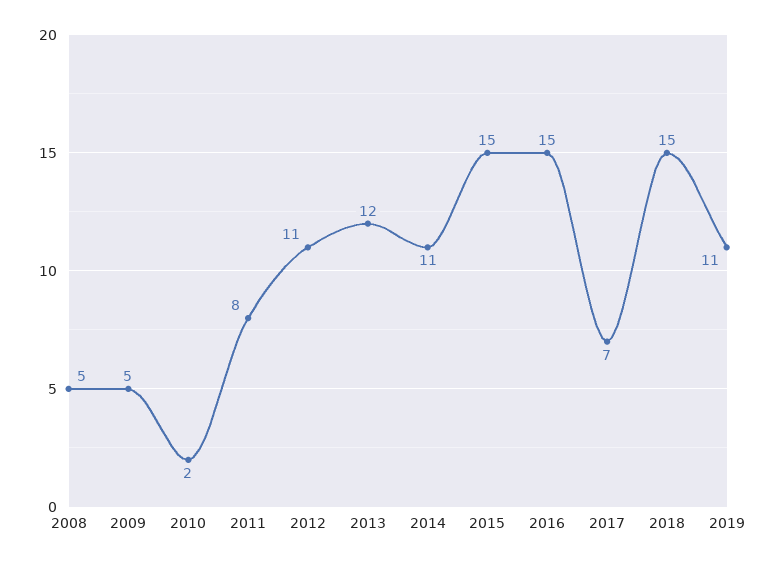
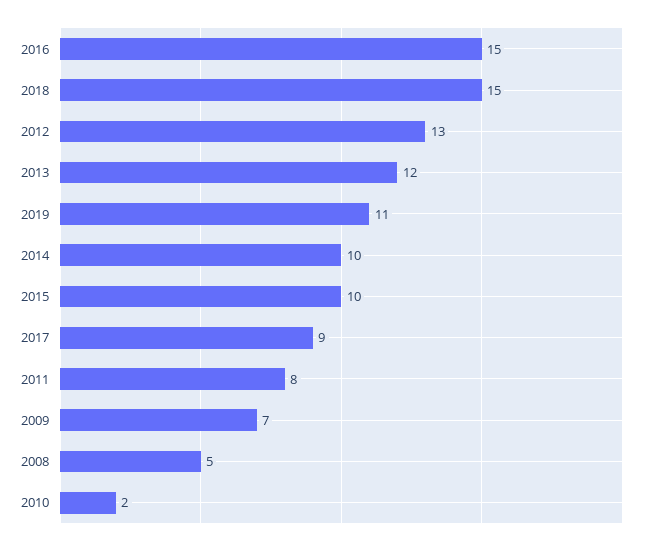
2009: 5 -> 7
2012: 11 -> 13
2014: 11 -> 10
2015: 15 -> 10
2017: 7 -> 9

